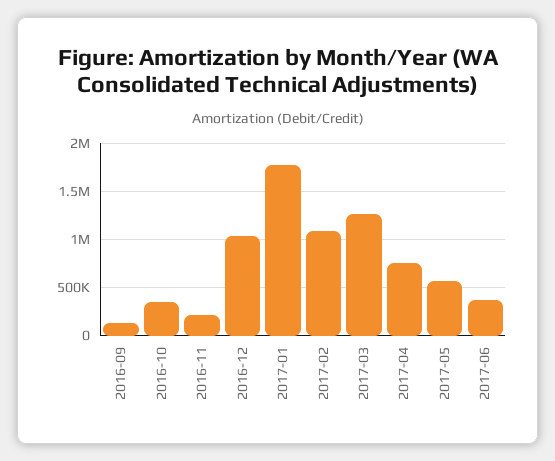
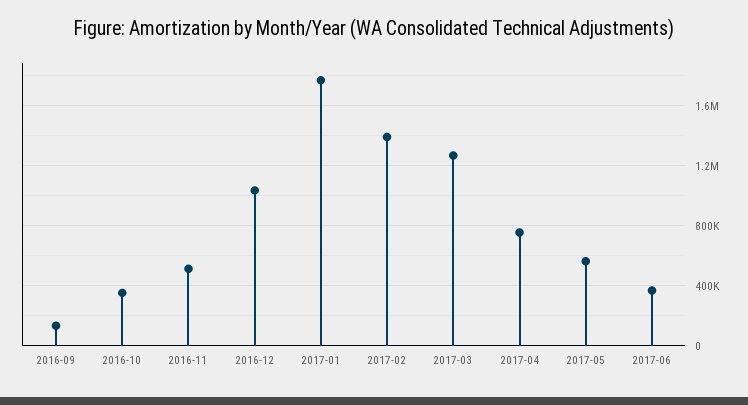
2016-11: 200000 -> 500000
2017-02: 1100000 -> 1400000

